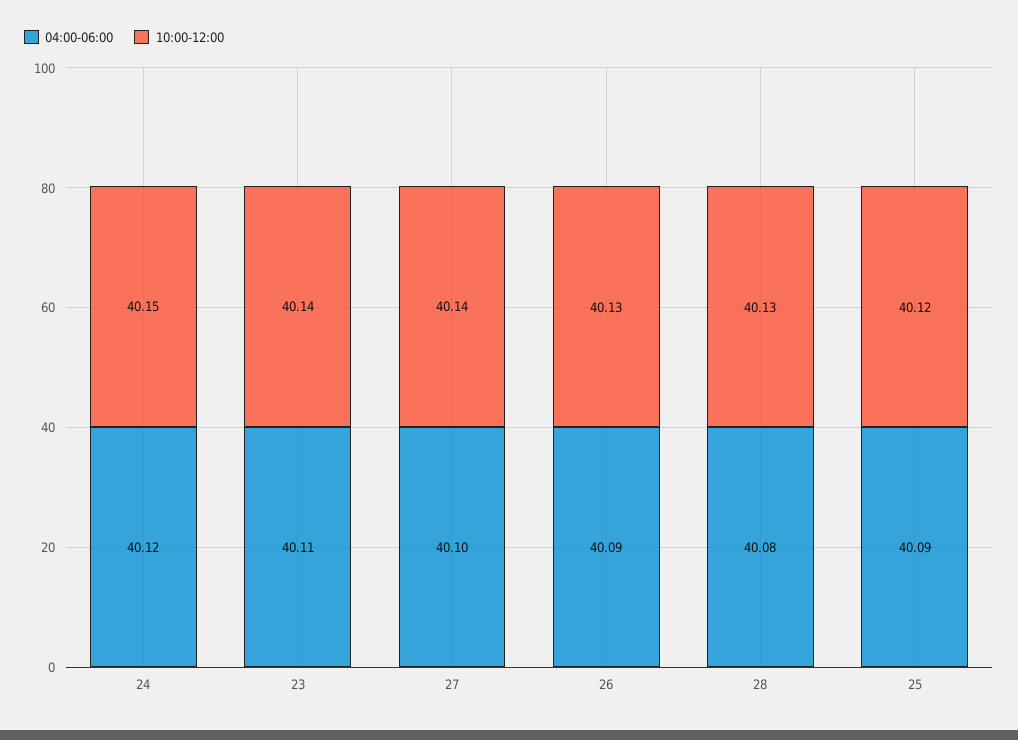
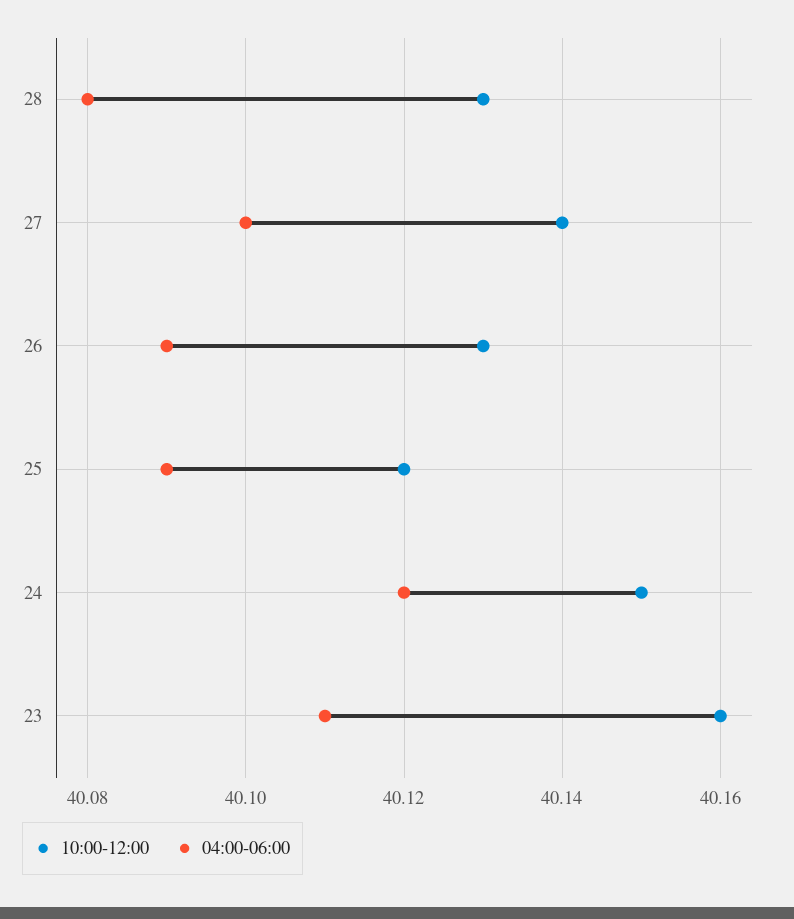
10:00-12:00, 23: 40.14 -> 40.16

